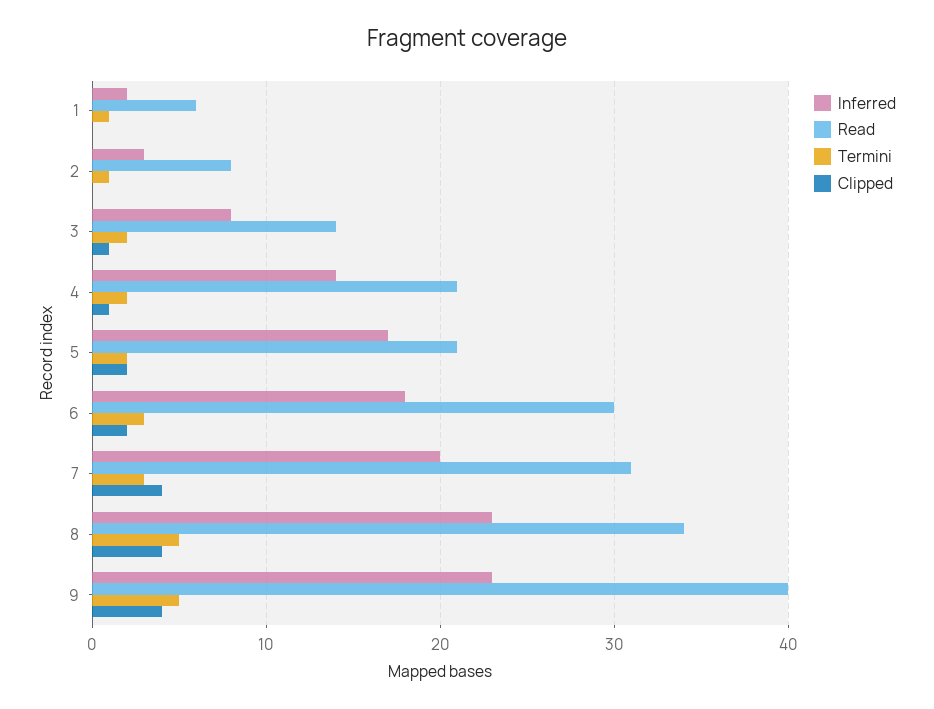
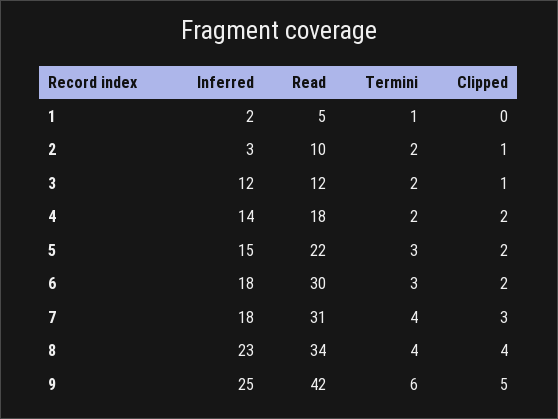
Read, 1: 6 -> 5
Read, 2: 8 -> 10
Termini, 2: 1 -> 2
Clipped, 2: 0 -> 1
Inferred, 3: 8 -> 12
Read, 3: 14 -> 12
Read, 4: 21 -> 18
Clipped, 4: 1 -> 2
Inferred, 5: 17 -> 15
Read, 5: 21 -> 22
Termini, 5: 2 -> 3
Inferred, 7: 20 -> 18
Termini, 7: 3 -> 4
Clipped, 7: 4 -> 3
Termini, 8: 5 -> 4
Inferred, 9: 23 -> 25
Read, 9: 40 -> 42
Termini, 9: 5 -> 6
Clipped, 9: 4 -> 5

